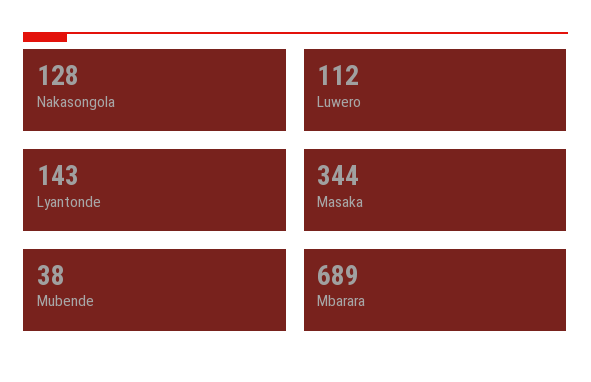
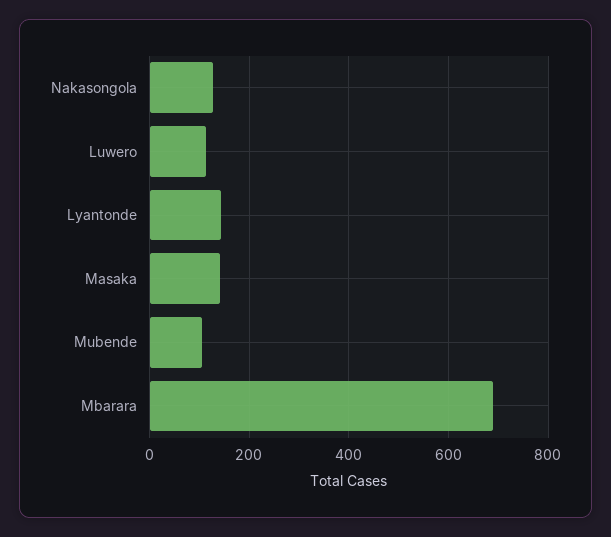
Masaka: 344 -> 140
Mubende: 38 -> 100

